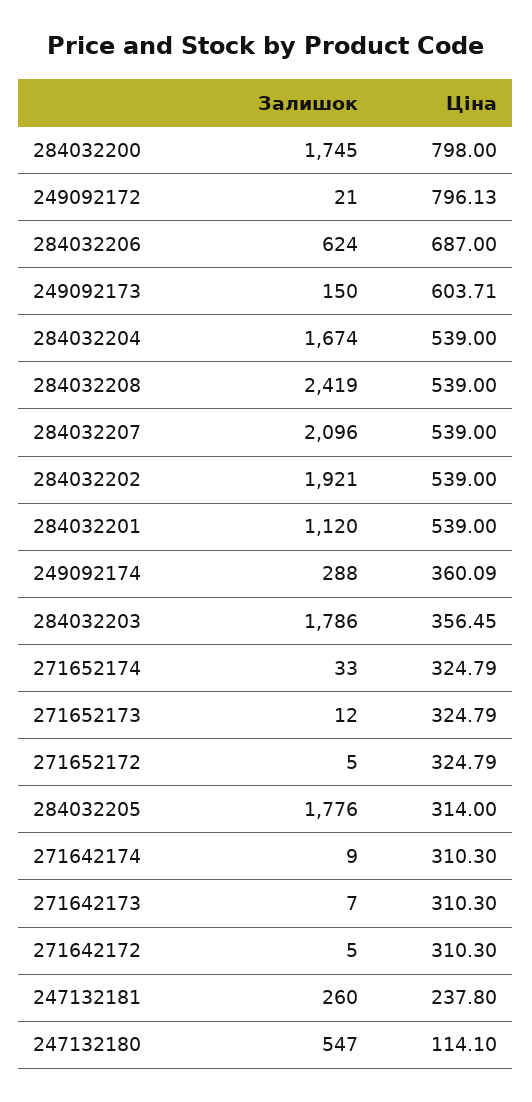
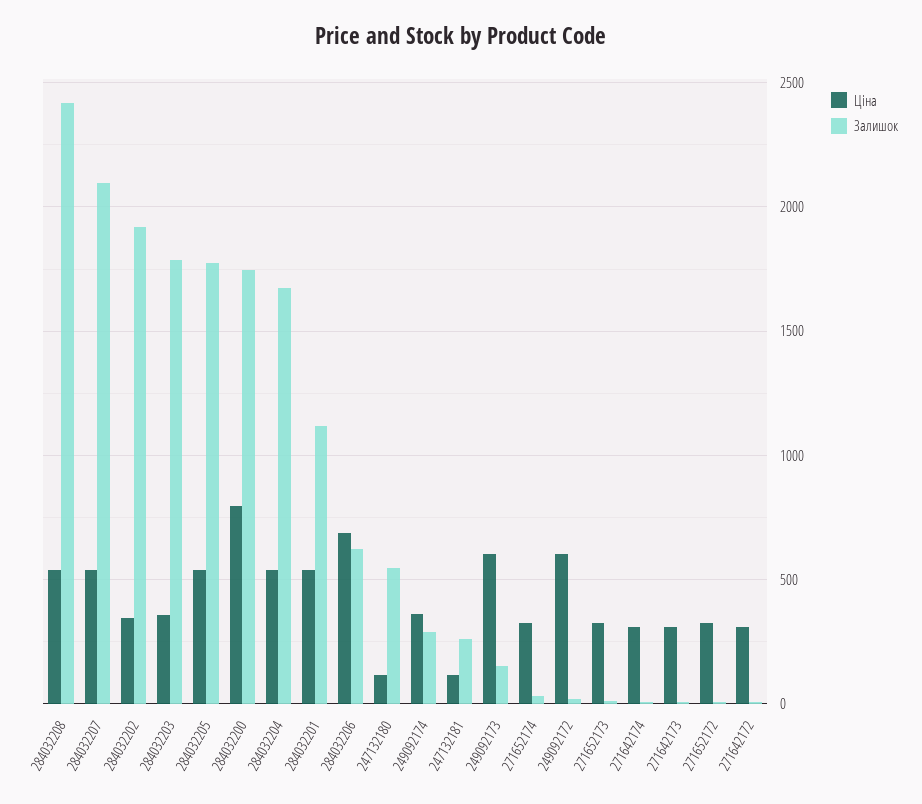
Ціна, 249092172: 796.13 -> 600
Ціна, 284032202: 539 -> 350
Ціна, 284032205: 314 -> 550
Ціна, 247132181: 237.8 -> 100

